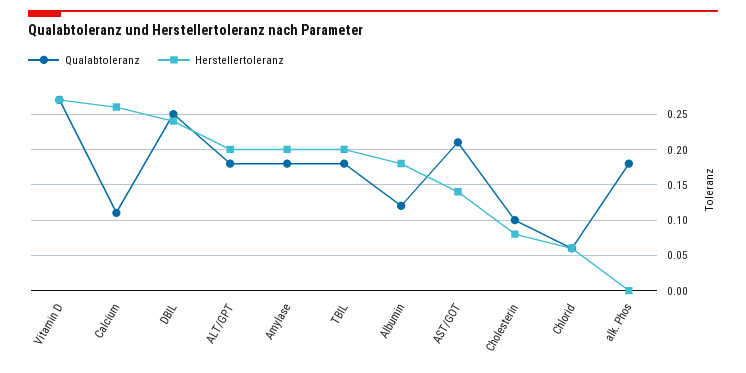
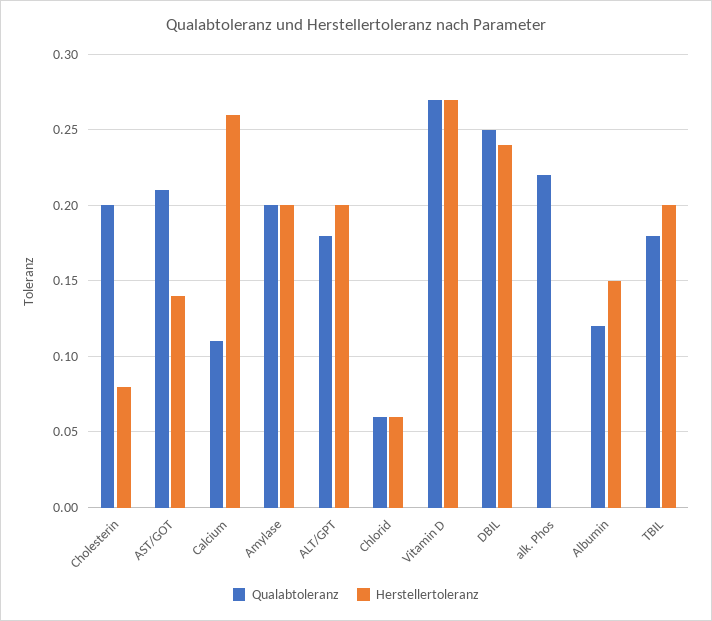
Qualabtoleranz, Amylase: 0.18 -> 0.2
Herstellertoleranz, Albumin: 0.18 -> 0.15
Qualabtoleranz, Cholesterin: 0.1 -> 0.2
Qualabtoleranz, alk. Phos: 0.18 -> 0.22

